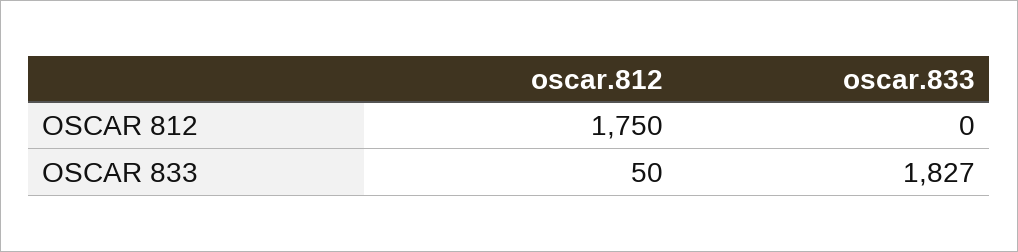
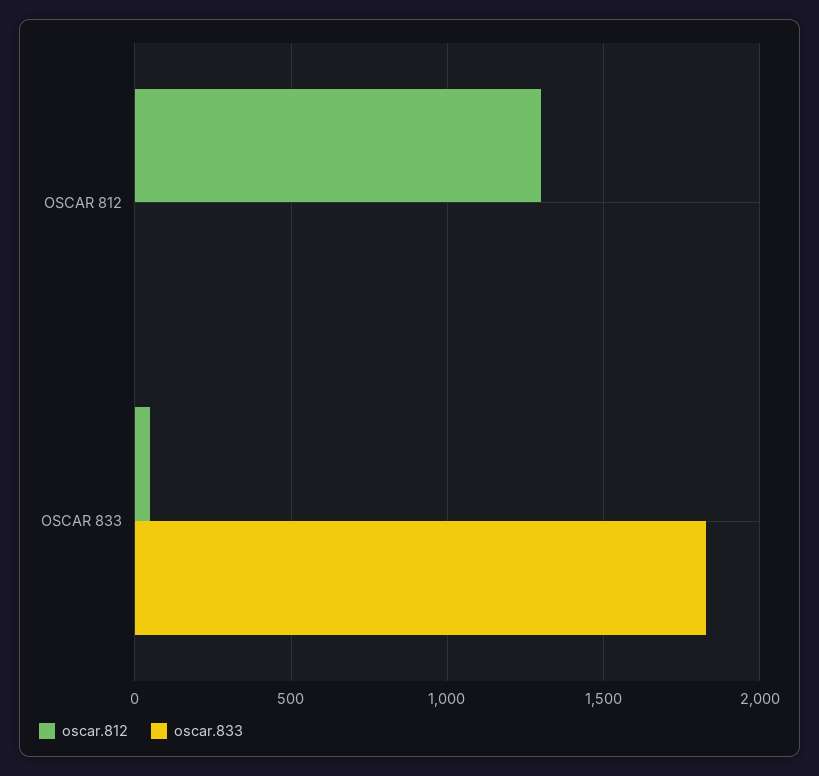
oscar.812, OSCAR 812: 1750 -> 1300

